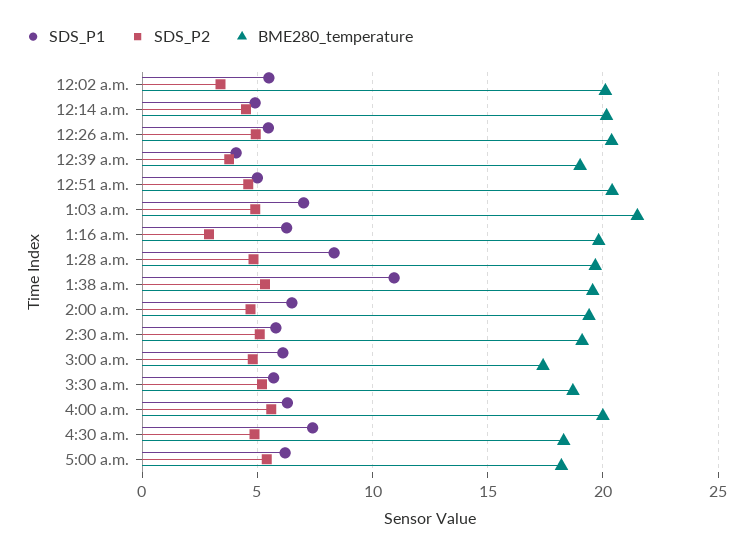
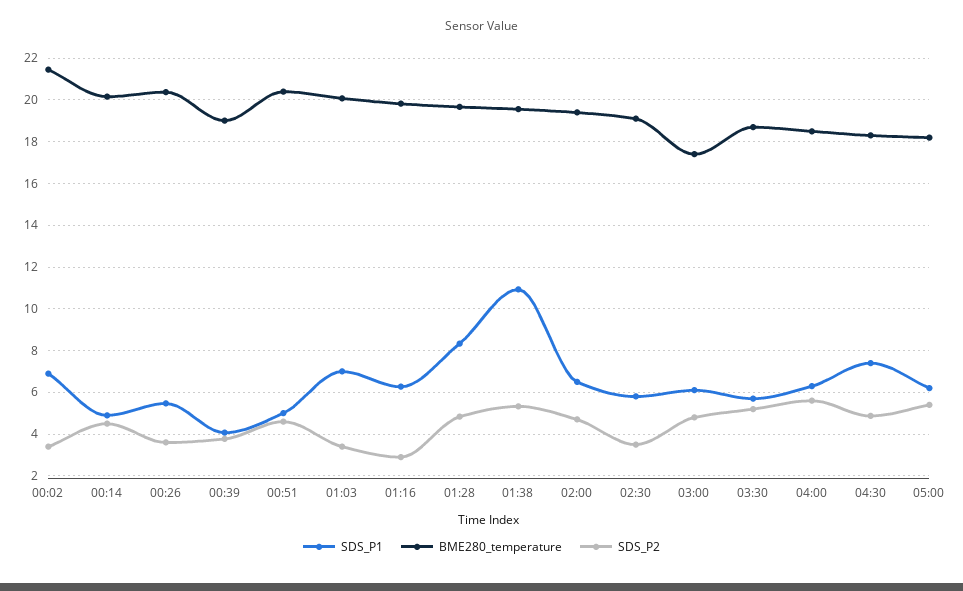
SDS_P1, 12:02 a.m.: 5.5 -> 7
BME280_temperature, 12:02 a.m.: 20 -> 21.5
SDS_P2, 12:26 a.m.: 5 -> 3.5
SDS_P2, 1:03 a.m.: 5 -> 3.5
BME280_temperature, 1:03 a.m.: 21.5 -> 20
SDS_P2, 2:30 a.m.: 5 -> 3.5
BME280_temperature, 4:00 a.m.: 20 -> 18.5

